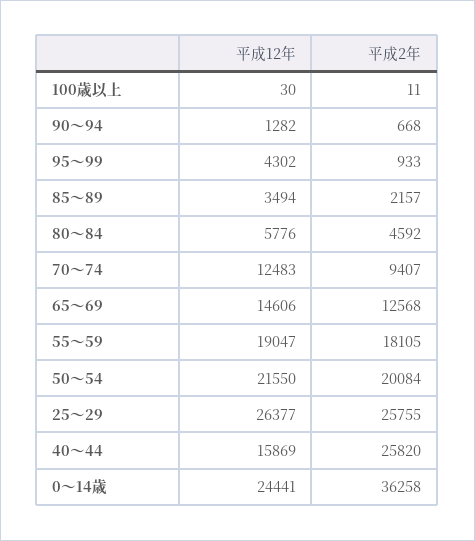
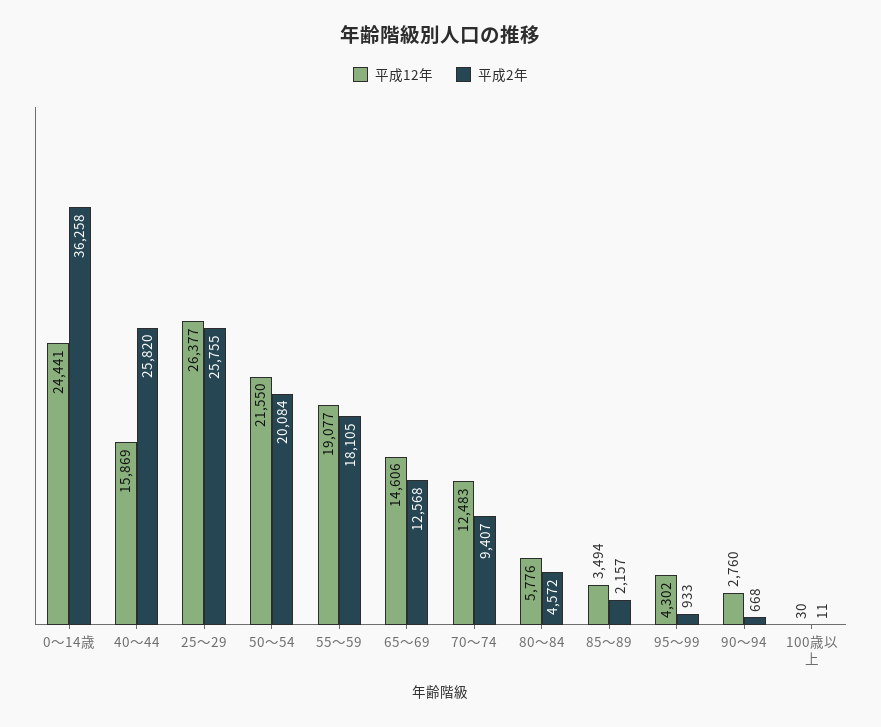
平成12年, 90～94: 1282 -> 2760
平成2年, 80～84: 4592 -> 4572
平成12年, 55～59: 19047 -> 19077

